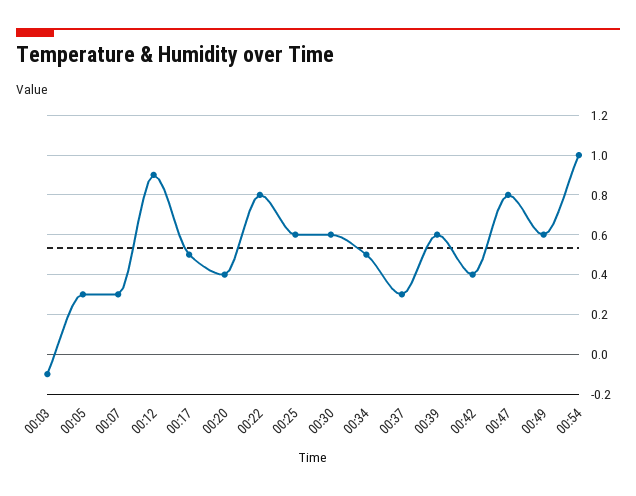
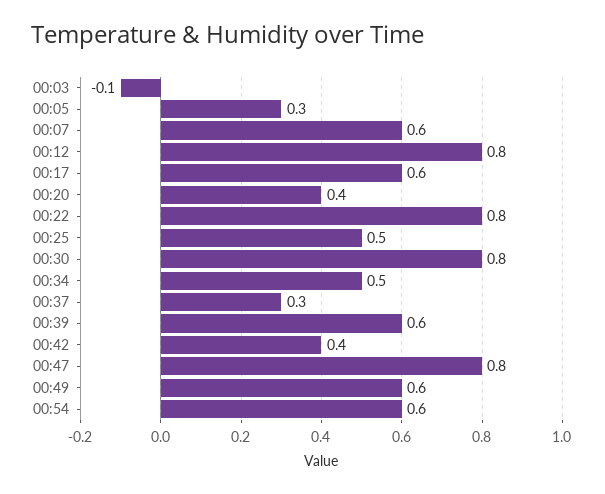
00:07: 0.3 -> 0.6
00:12: 0.9 -> 0.8
00:17: 0.5 -> 0.6
00:25: 0.6 -> 0.5
00:30: 0.6 -> 0.8
00:54: 1 -> 0.6

